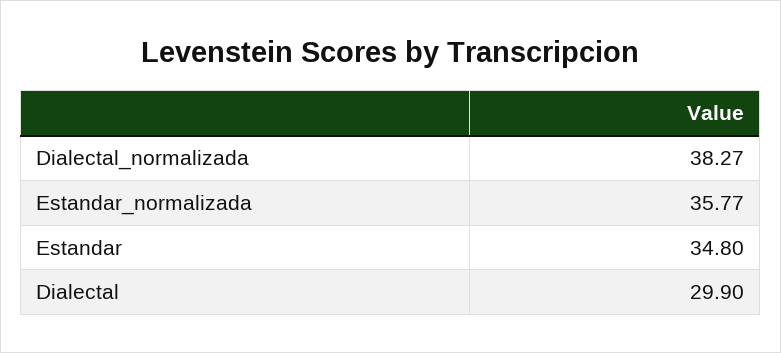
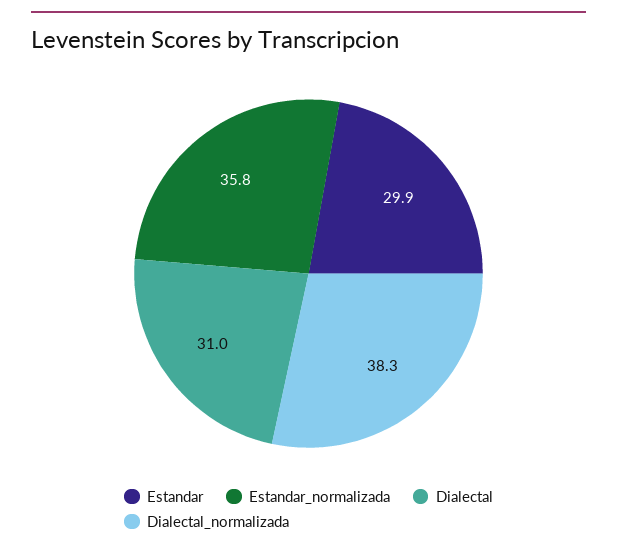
Estandar: 34.8 -> 29.9
Dialectal: 29.9 -> 31

